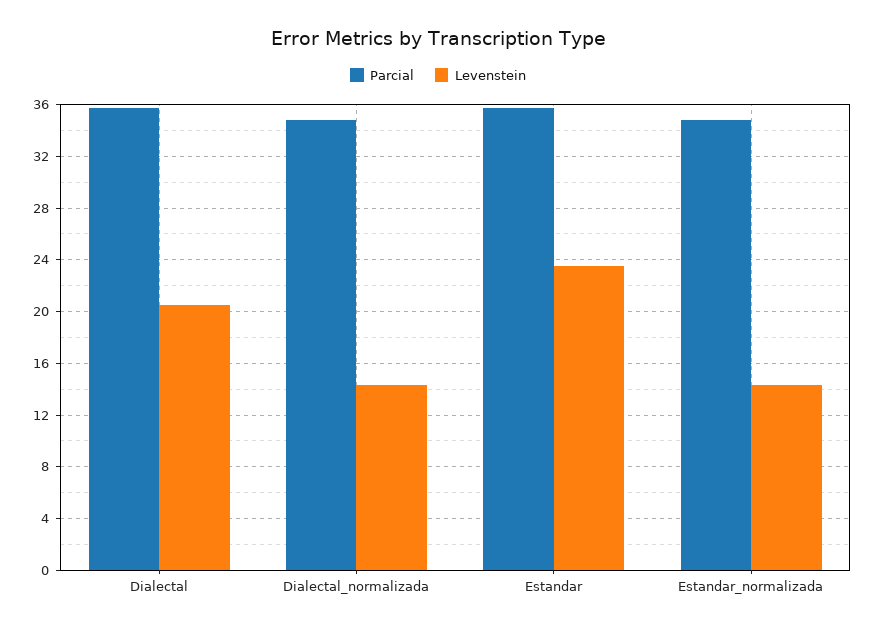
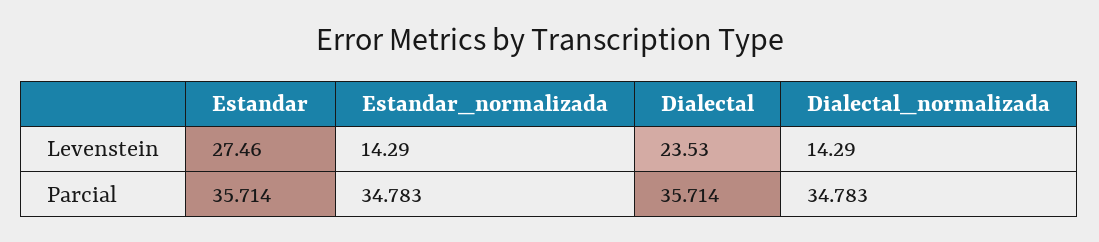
Levenstein, Dialectal: 20.5 -> 23.53
Levenstein, Estandar: 23.5 -> 27.46

